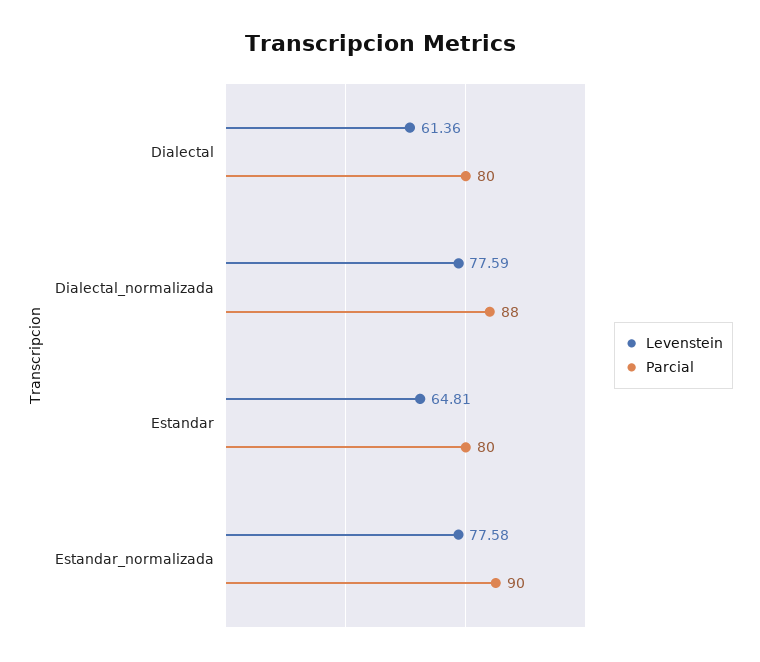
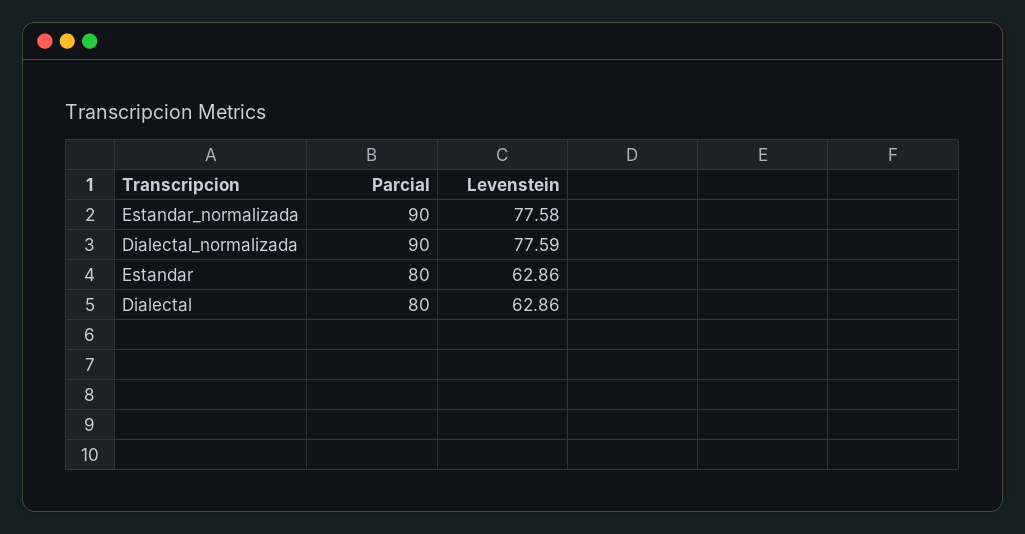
Levenstein, Dialectal: 61.36 -> 62.86
Parcial, Dialectal_normalizada: 88 -> 90
Levenstein, Estandar: 64.81 -> 62.86

